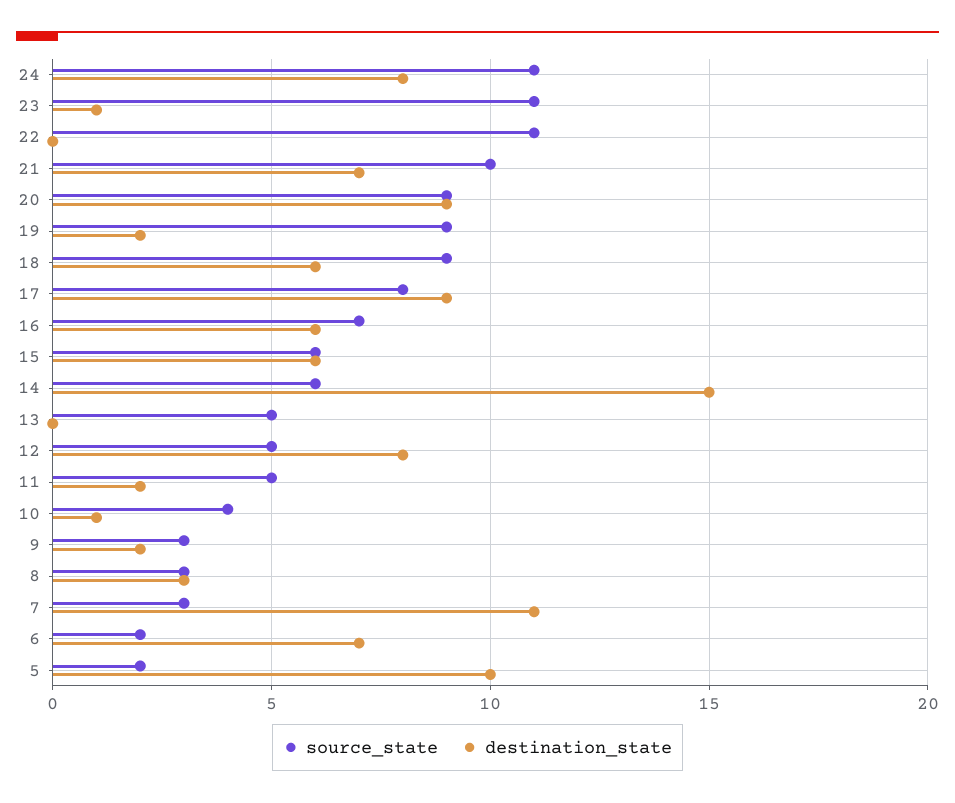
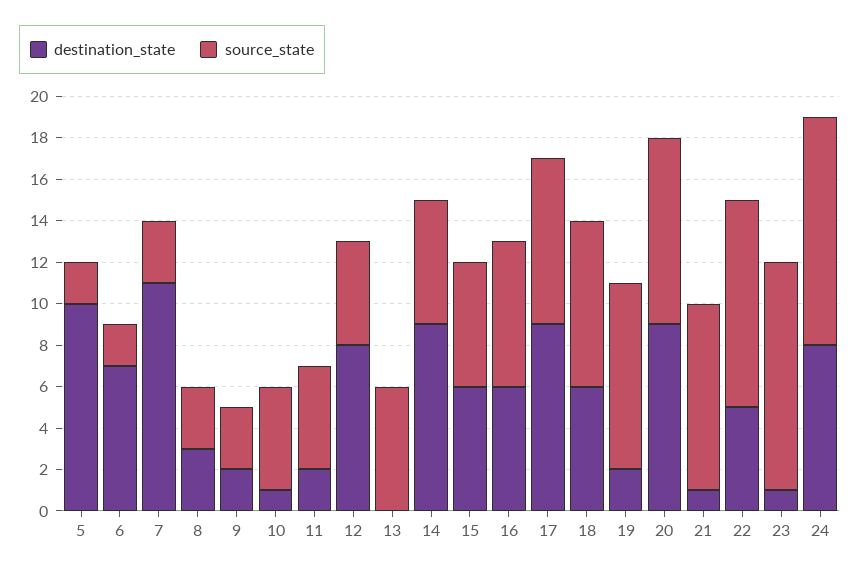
source_state, 22: 11 -> 10
destination_state, 22: 0 -> 5
source_state, 21: 10 -> 9
destination_state, 21: 7 -> 1
source_state, 18: 9 -> 8
destination_state, 14: 15 -> 9
source_state, 13: 5 -> 6
source_state, 10: 4 -> 5

